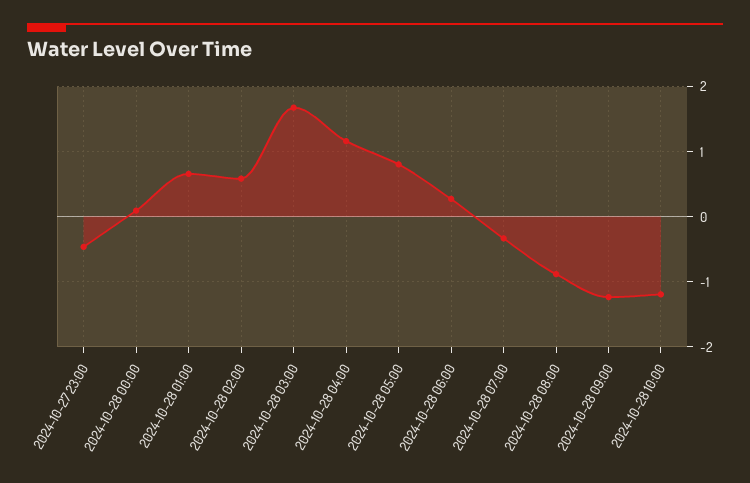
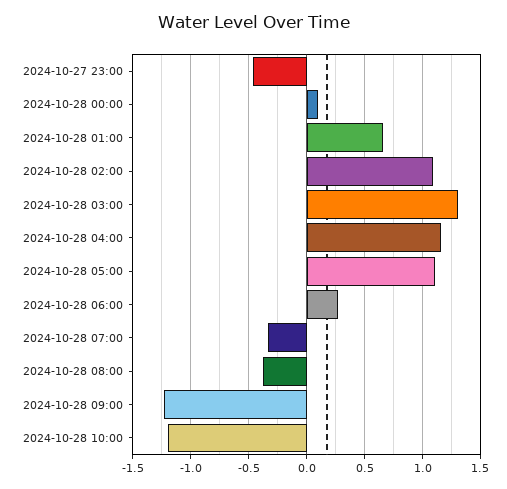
2024-10-28 02:00: 0.6 -> 1.1
2024-10-28 03:00: 1.7 -> 1.3
2024-10-28 05:00: 0.8 -> 1.1
2024-10-28 08:00: -0.9 -> -0.4

